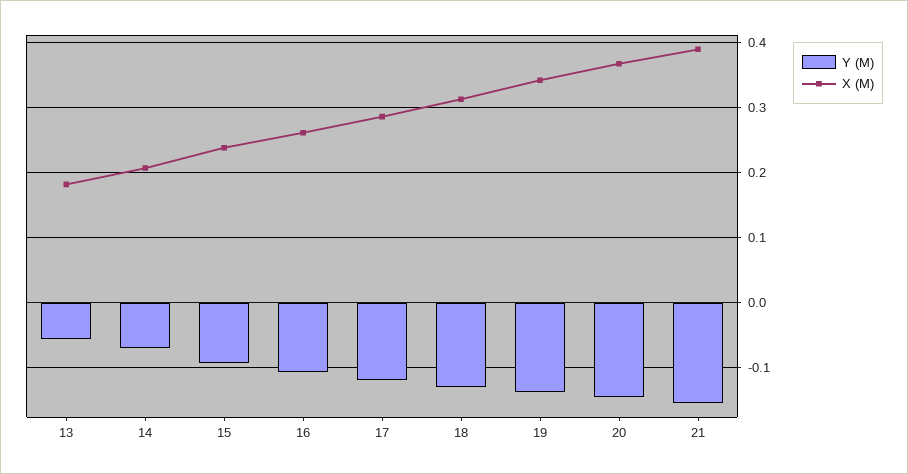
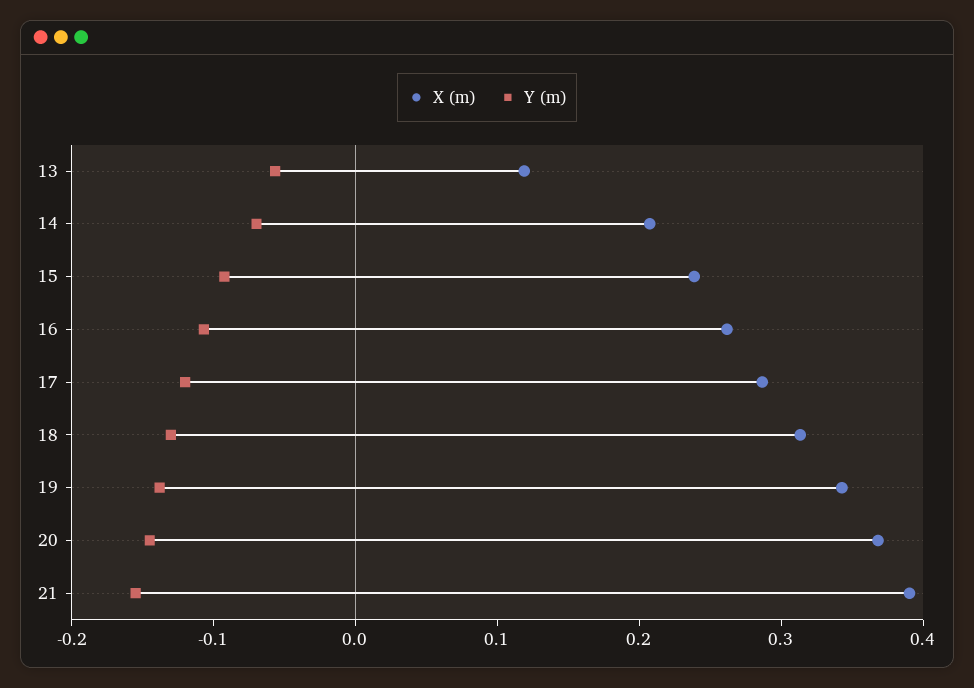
X (M), 13: 0.18 -> 0.12

